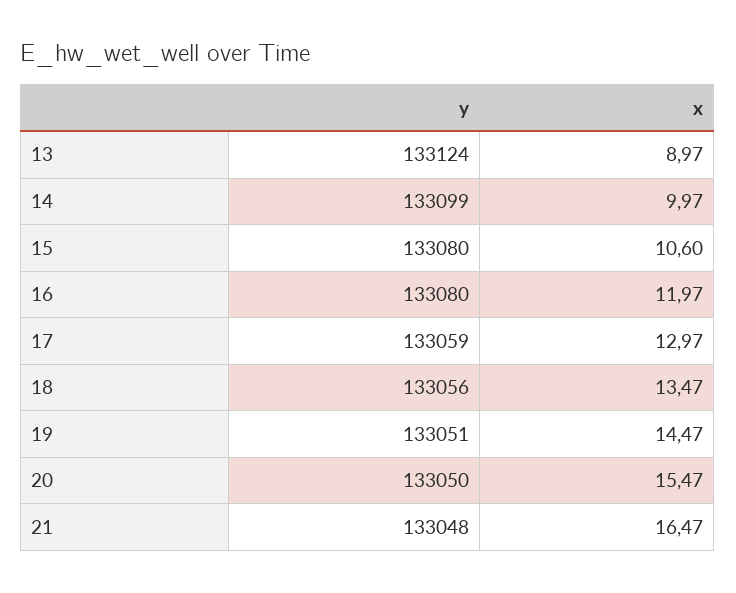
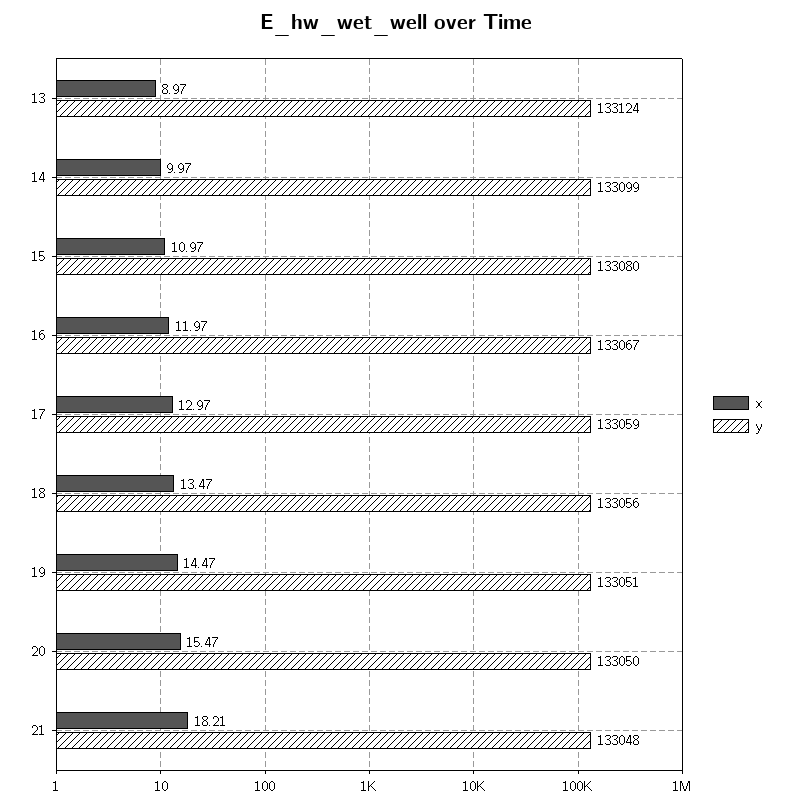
x, 15: 10.6 -> 10.97
y, 16: 133080 -> 133067
x, 21: 16.47 -> 18.21

